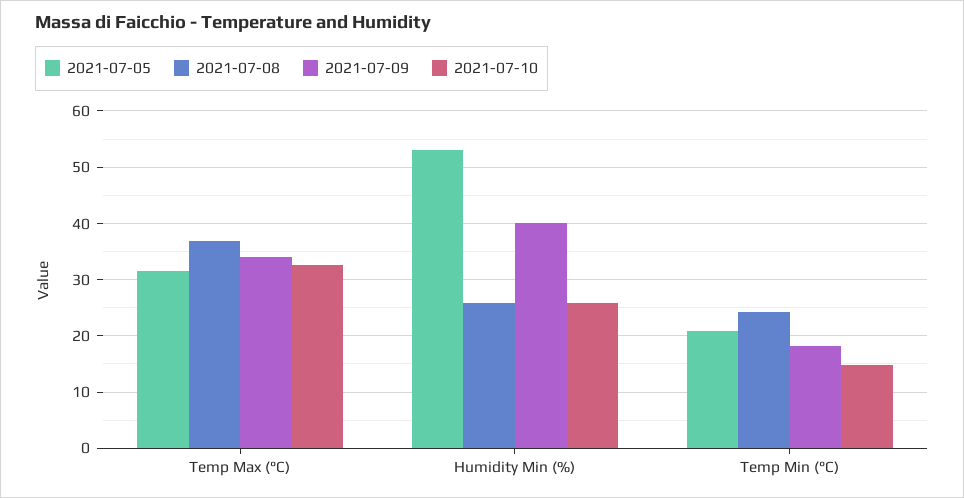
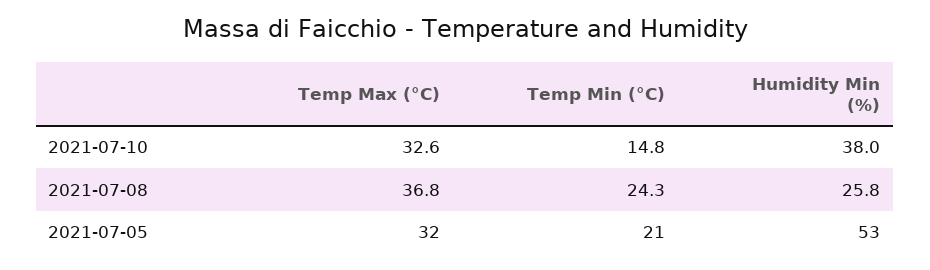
2021-07-09, Temp Max (°C): 34 -> none
2021-07-09, Humidity Min (%): 40 -> none
2021-07-10, Humidity Min (%): 26 -> 38
2021-07-09, Temp Min (°C): 18 -> none

